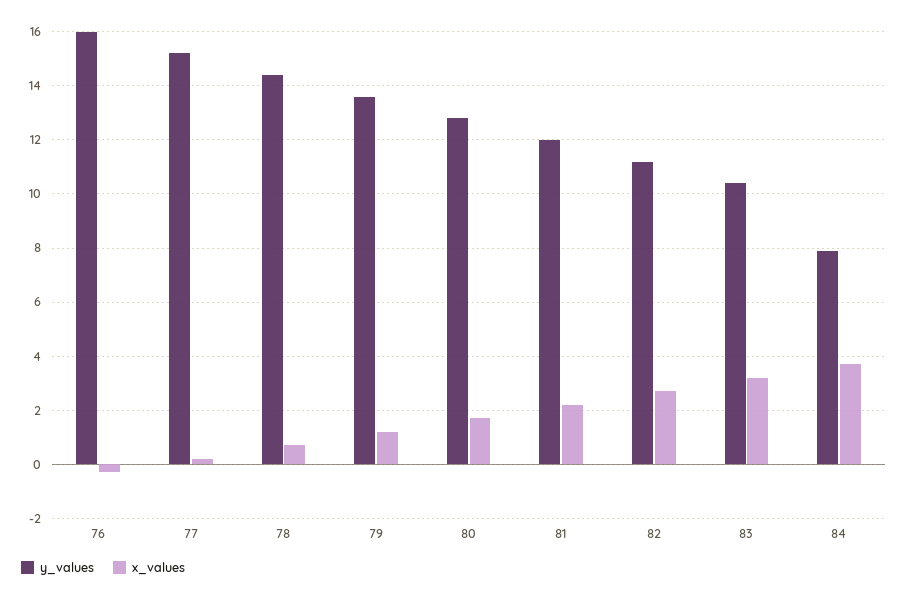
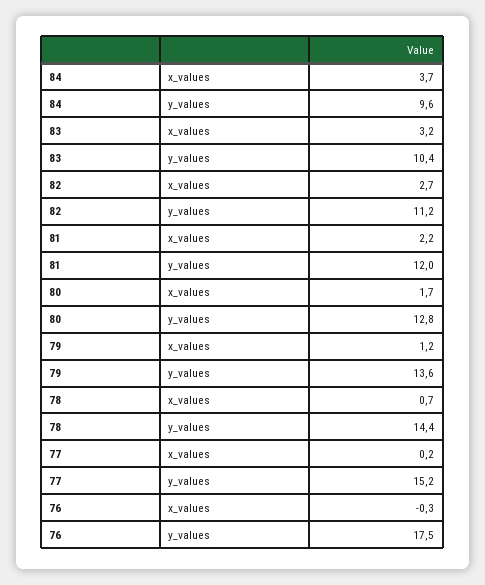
y_values, 76: 16 -> 17.5
y_values, 84: 8 -> 9.6

